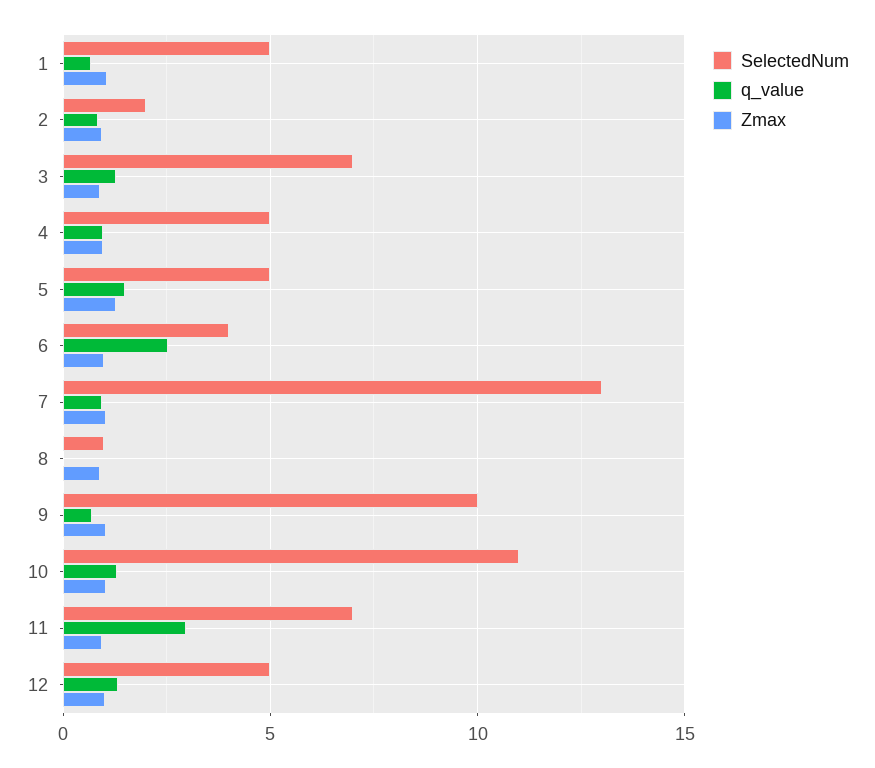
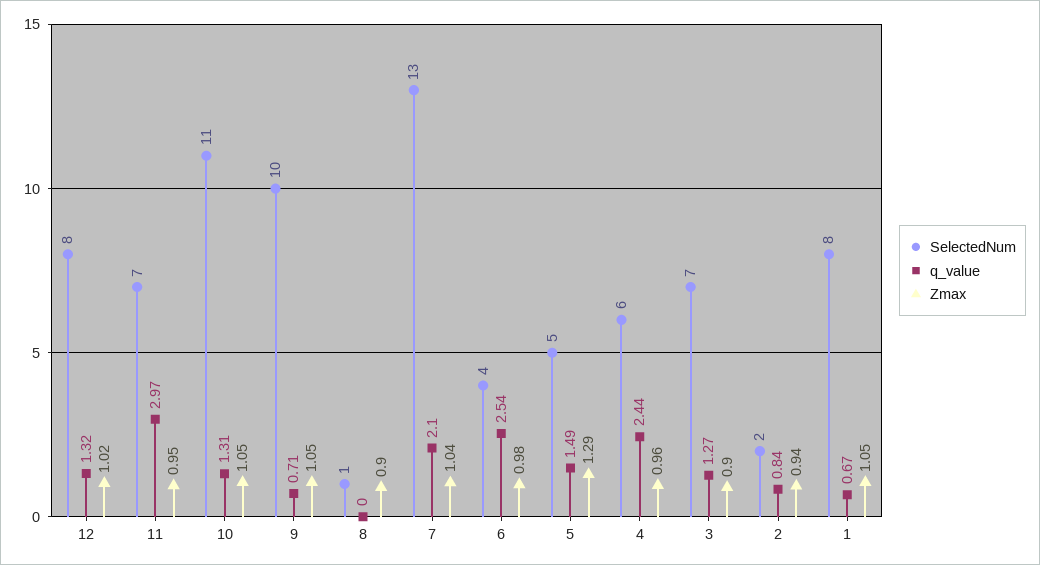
SelectedNum, 1: 5 -> 8
SelectedNum, 4: 5 -> 6
q_value, 4: 1 -> 2.44
q_value, 7: 1 -> 2.1
SelectedNum, 12: 5 -> 8

